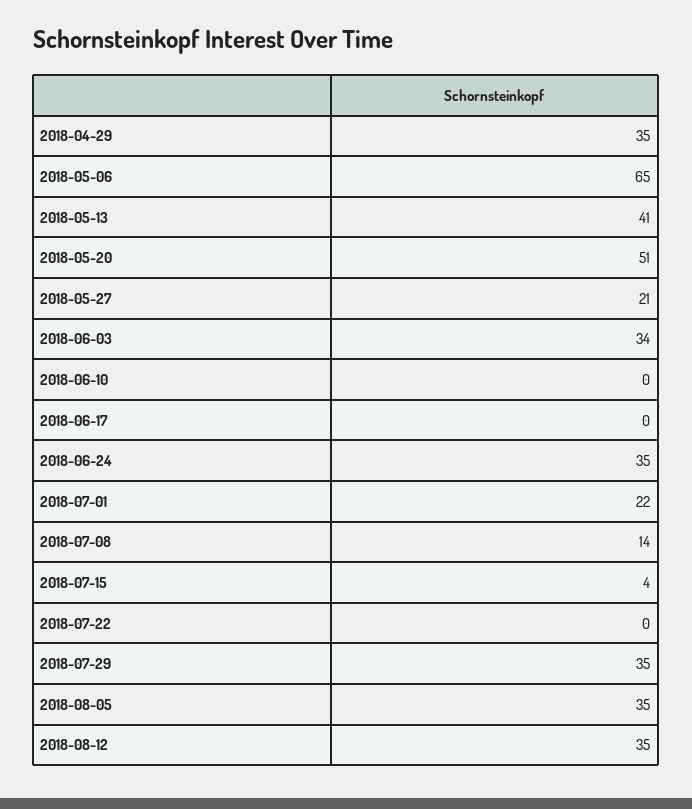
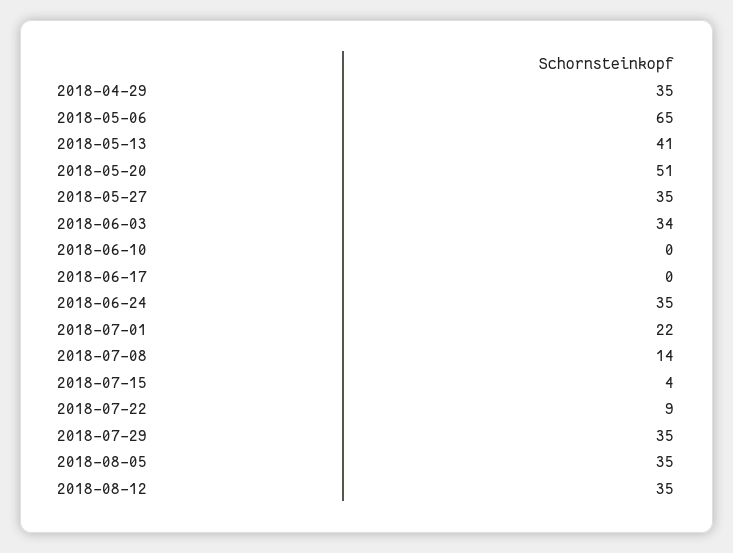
2018-05-27: 21 -> 35
2018-07-22: 0 -> 9

